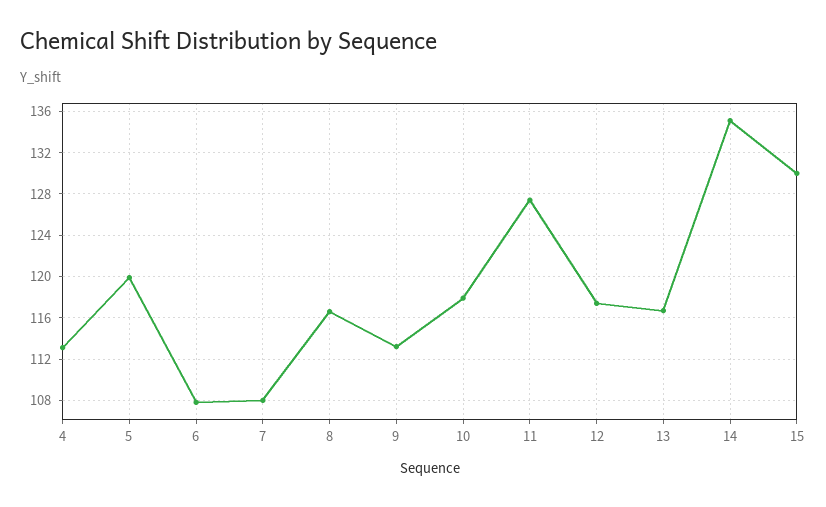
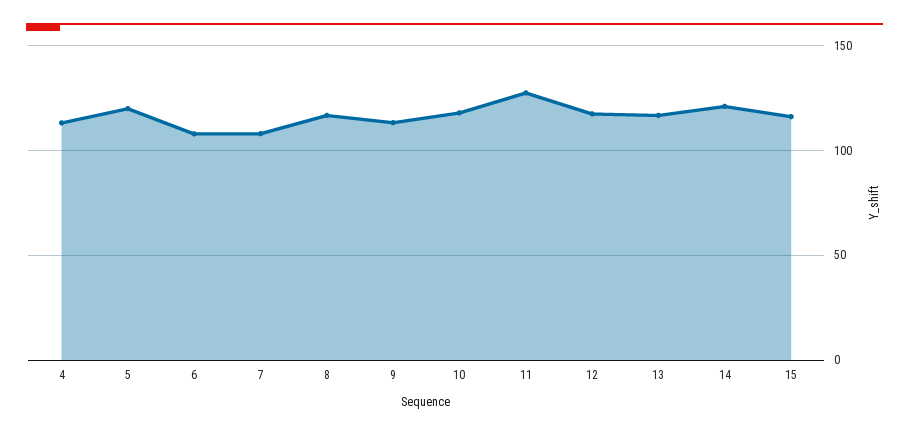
14: 135 -> 120
15: 130 -> 115

